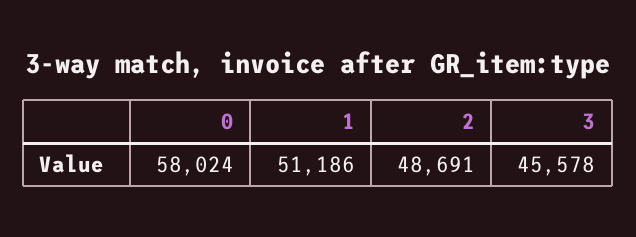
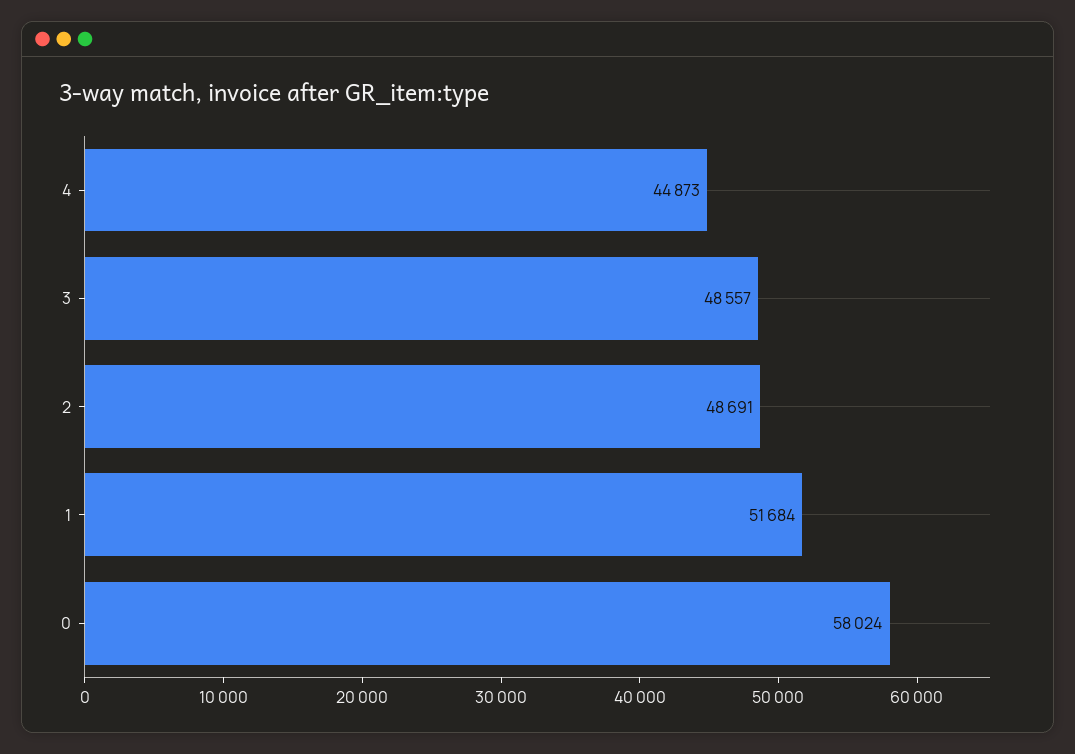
1: 51186 -> 51684
3: 45578 -> 48557
4: none -> 44873

